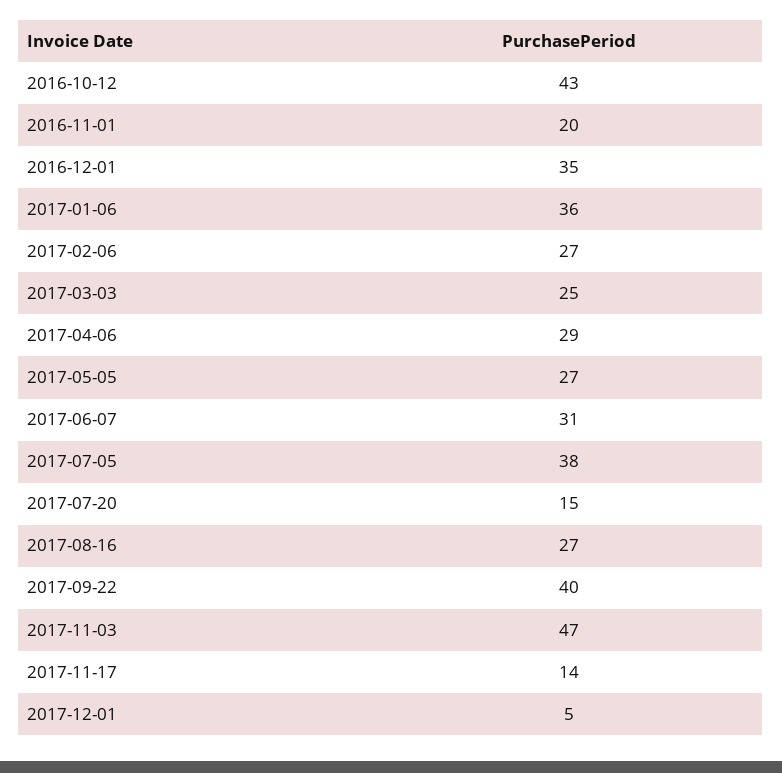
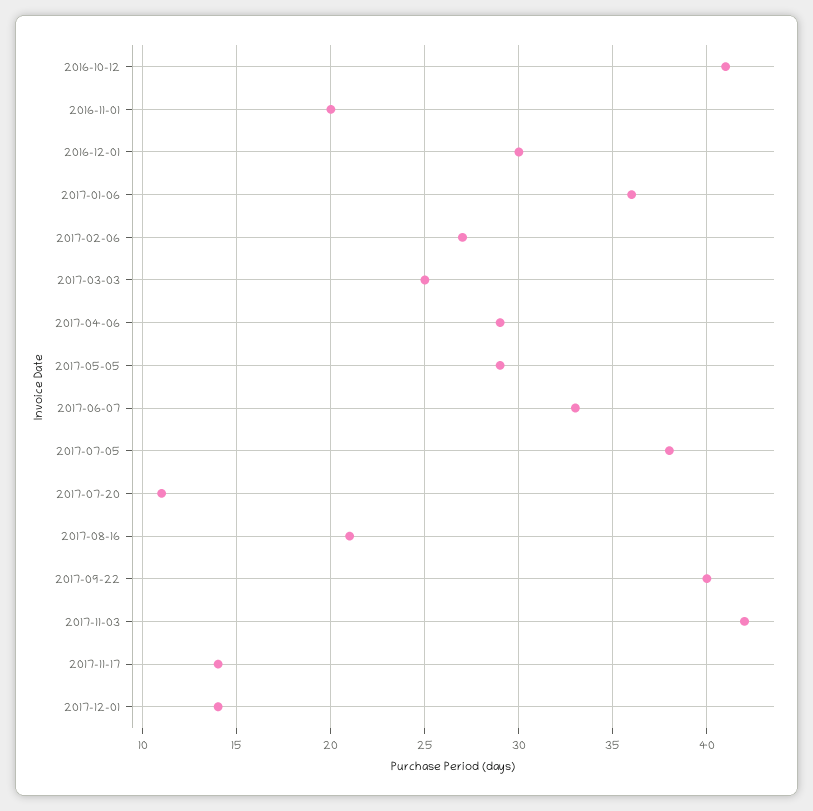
2016-10-12: 43 -> 41
2016-12-01: 35 -> 30
2017-05-05: 27 -> 29
2017-06-07: 31 -> 33
2017-07-20: 15 -> 11
2017-08-16: 27 -> 21
2017-11-03: 47 -> 42
2017-12-01: 5 -> 14

